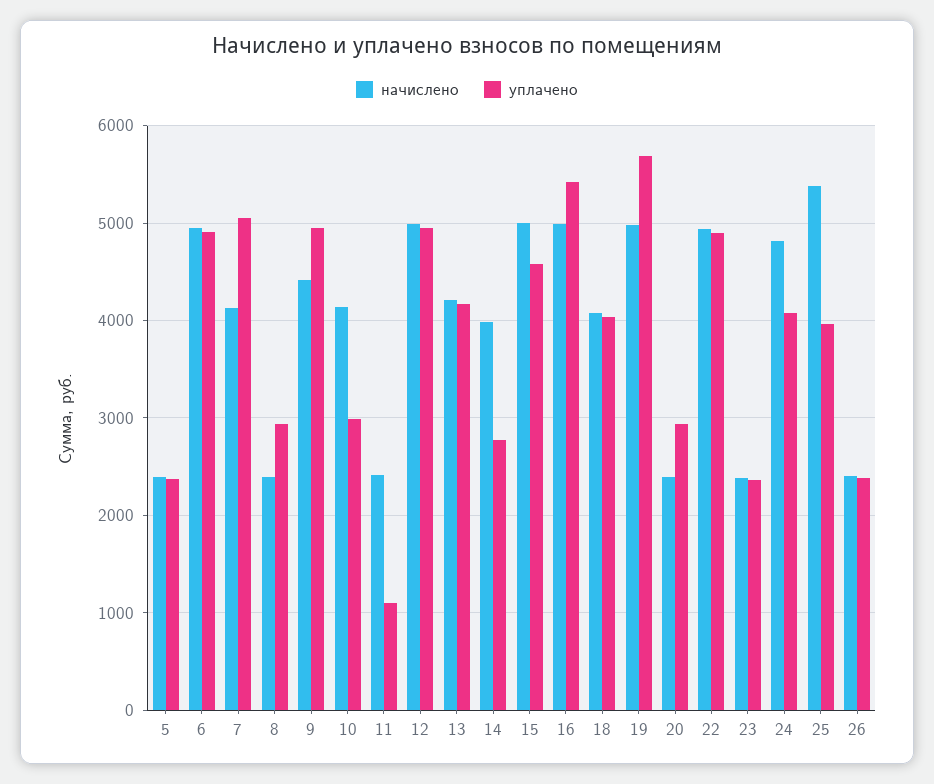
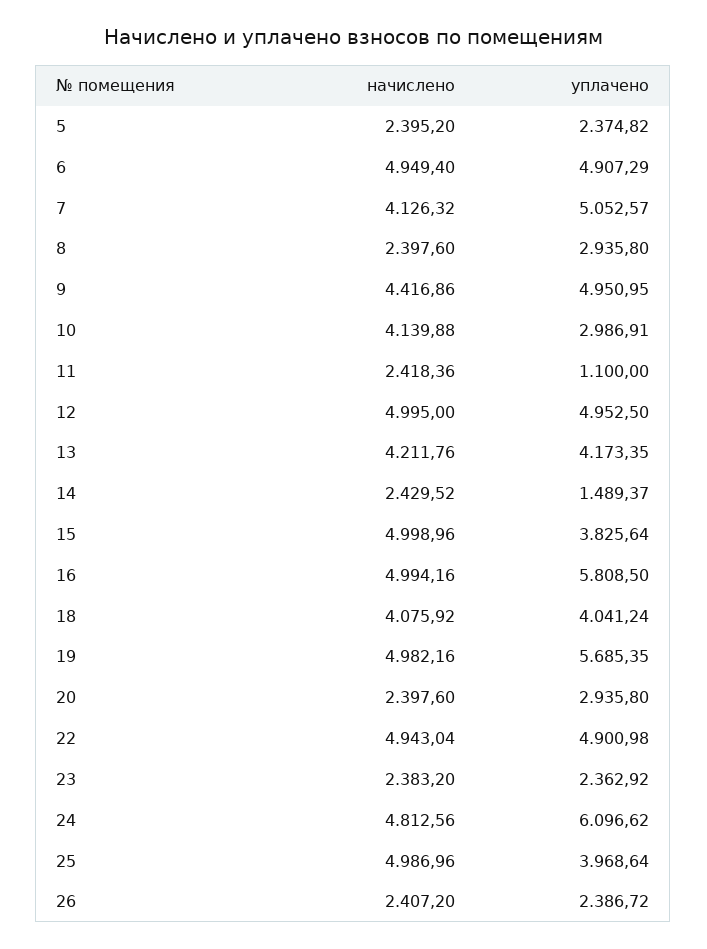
начислено, 14: 4000 -> 2429.52
уплачено, 14: 2800 -> 1489.37
уплачено, 15: 4600 -> 3825.64
уплачено, 16: 5400 -> 5808.5
уплачено, 24: 4100 -> 6096.62
начислено, 25: 5400 -> 4986.96

